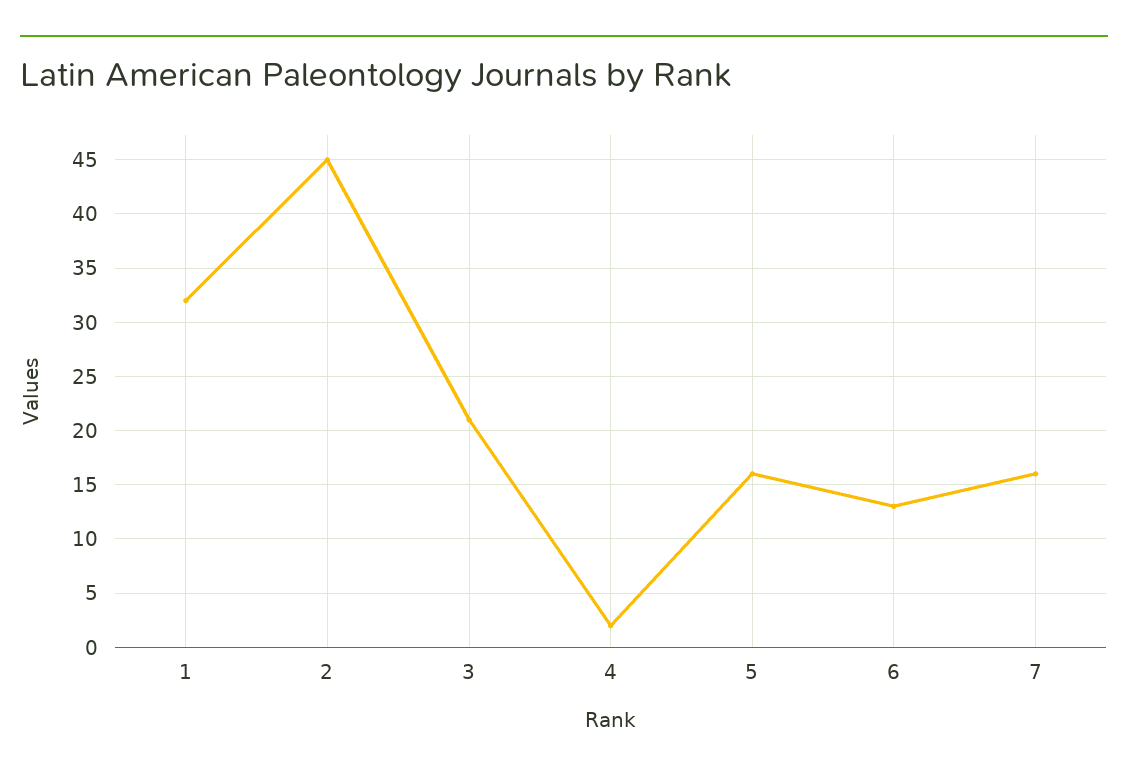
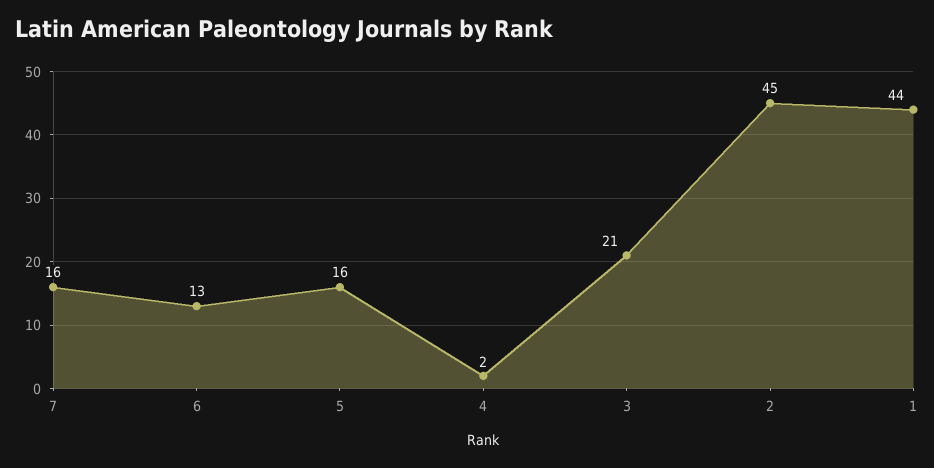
1: 32 -> 44

